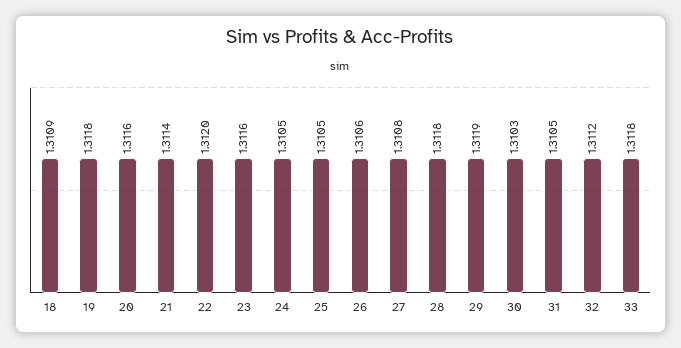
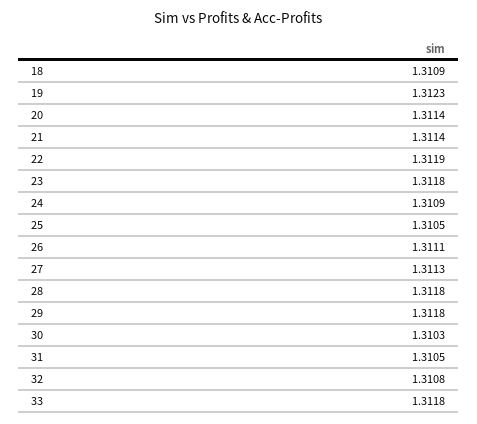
19: 1.3118 -> 1.3123
20: 1.3116 -> 1.3114
22: 1.312 -> 1.3119
23: 1.3116 -> 1.3118
24: 1.3105 -> 1.3109
26: 1.3106 -> 1.3111
27: 1.3108 -> 1.3113
29: 1.3119 -> 1.3118
32: 1.3112 -> 1.3108

